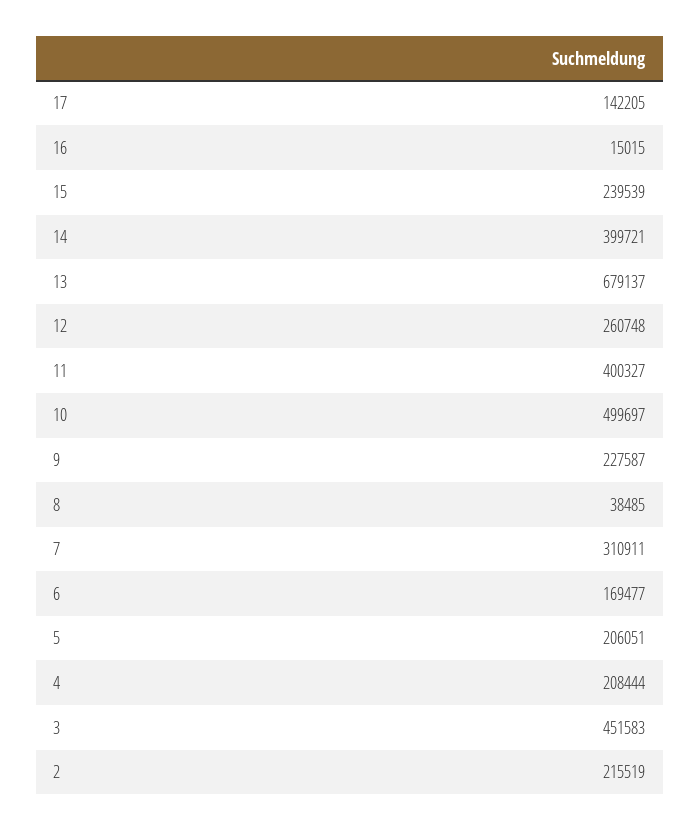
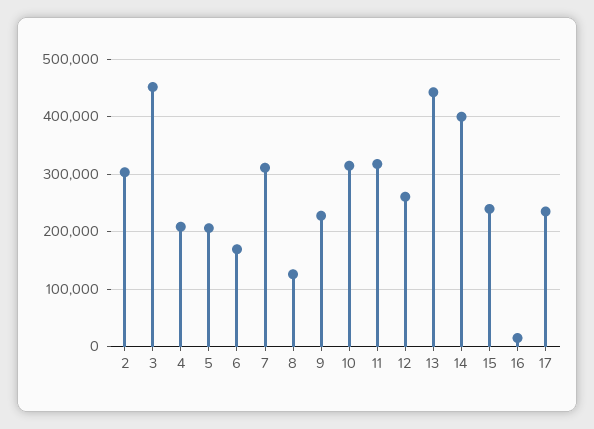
17: 142205 -> 240000
13: 679137 -> 440000
11: 400327 -> 320000
10: 499697 -> 320000
8: 38485 -> 120000
2: 215519 -> 300000

